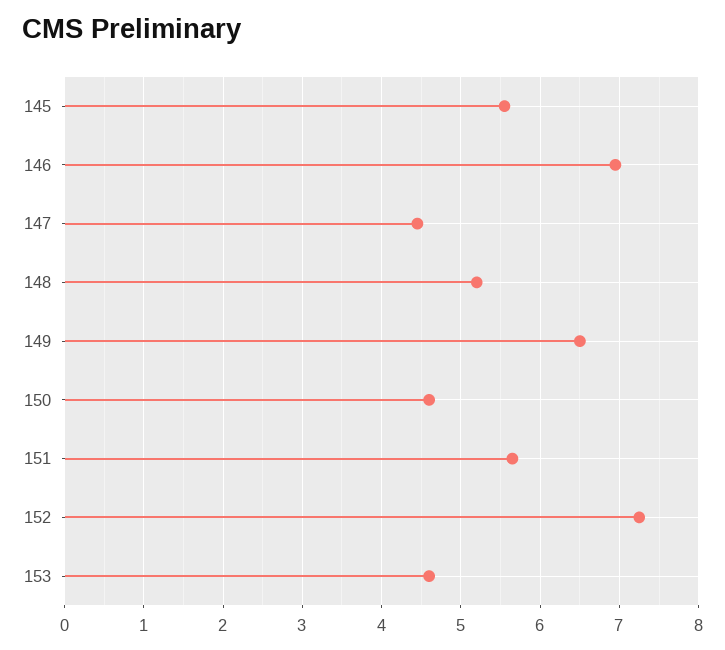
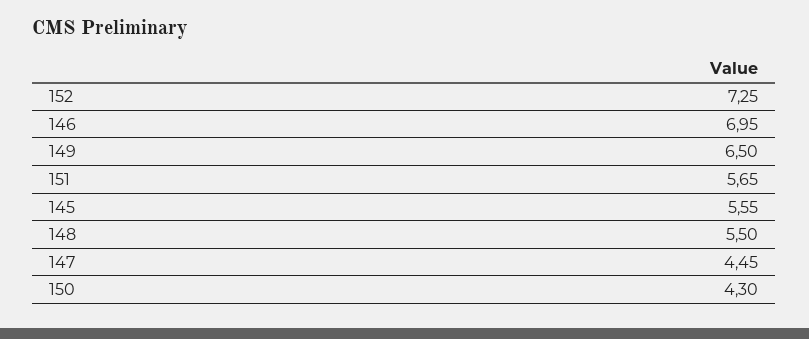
148: 5.2 -> 5.5
150: 4.6 -> 4.3
153: 4.6 -> none

